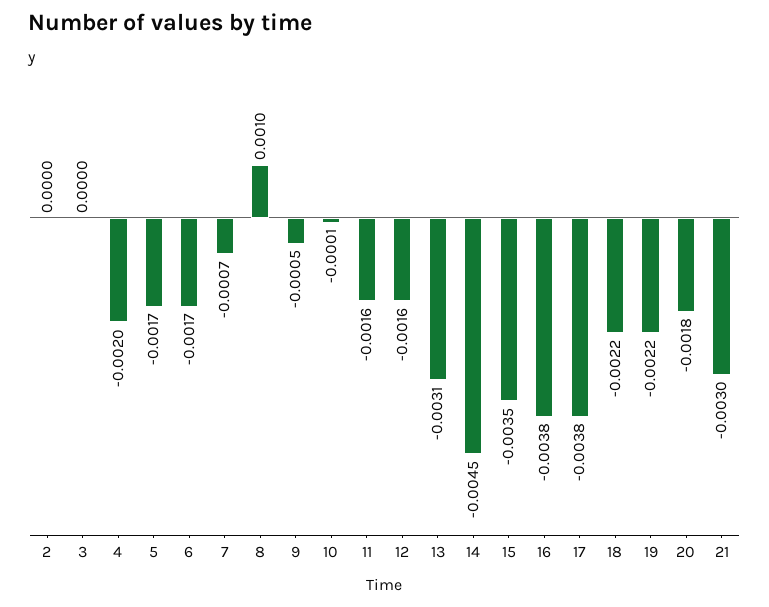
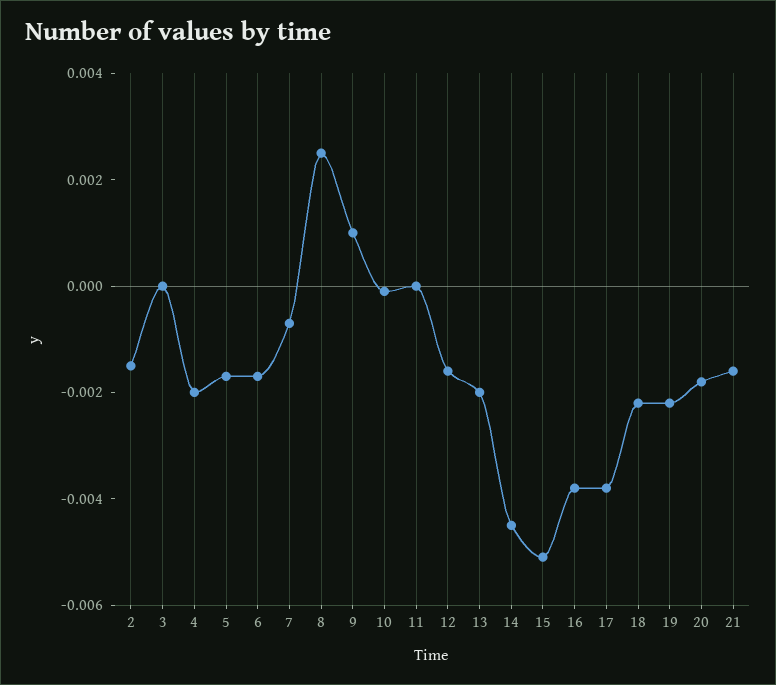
2: 0 -> -0.0015
8: 0.001 -> 0.0025
9: -0.0005 -> 0.001
11: -0.0016 -> 0
13: -0.0031 -> -0.002
15: -0.0035 -> -0.005
21: -0.003 -> -0.0015

